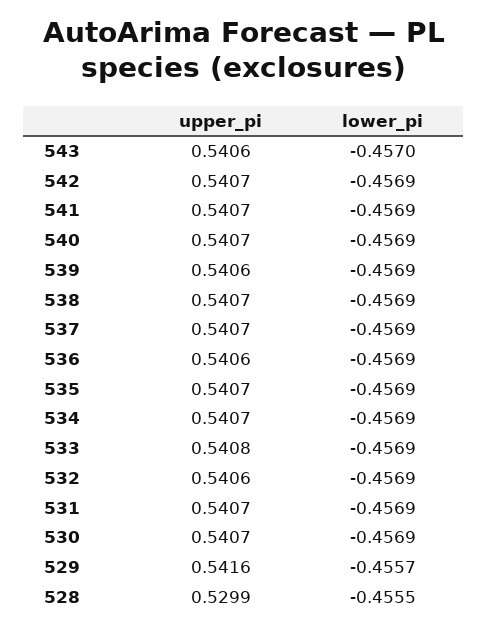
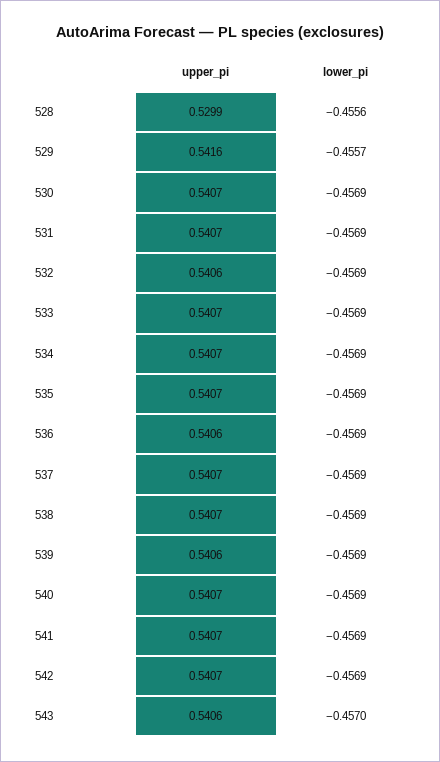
upper_pi, 533: 0.5408 -> 0.5407
lower_pi, 528: -0.4555 -> -0.4556

